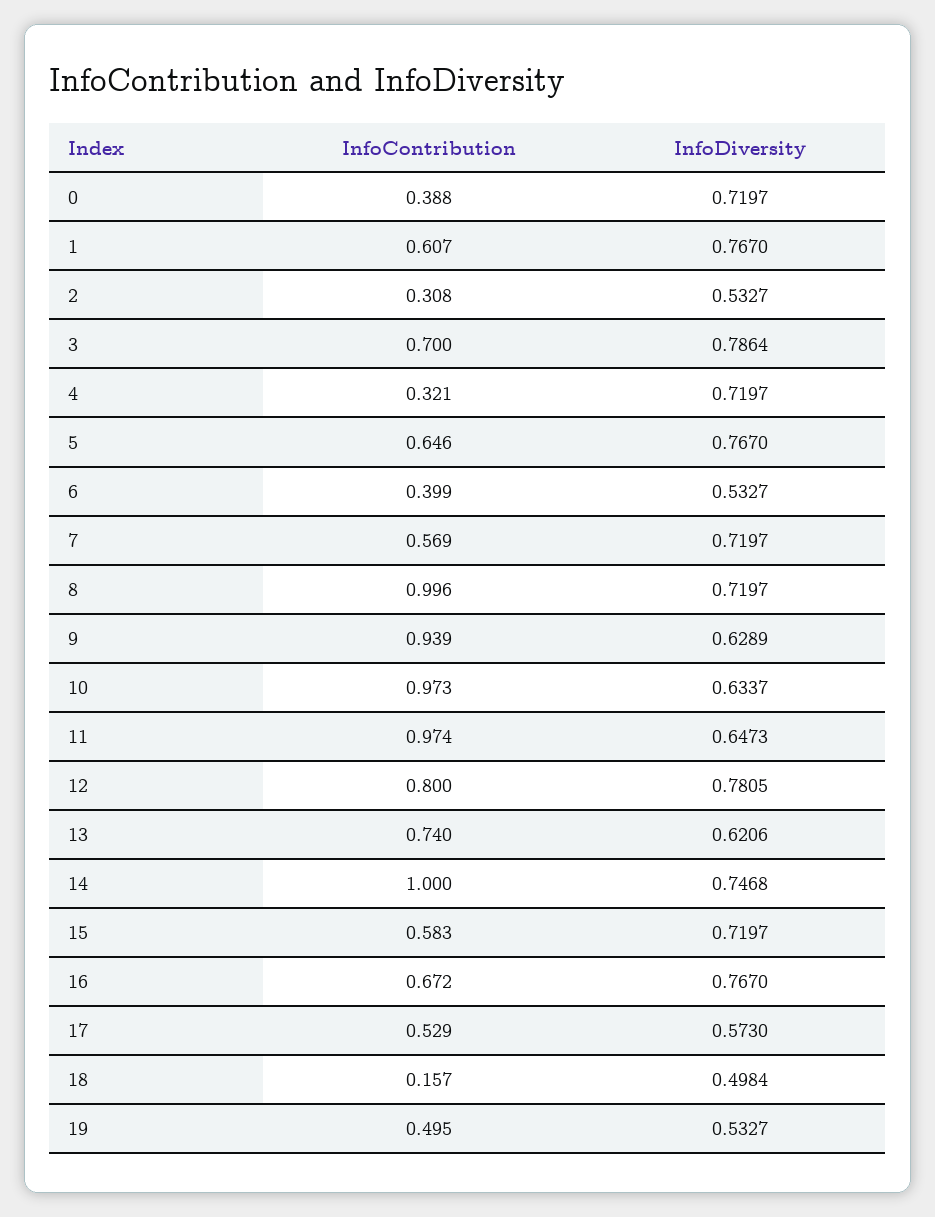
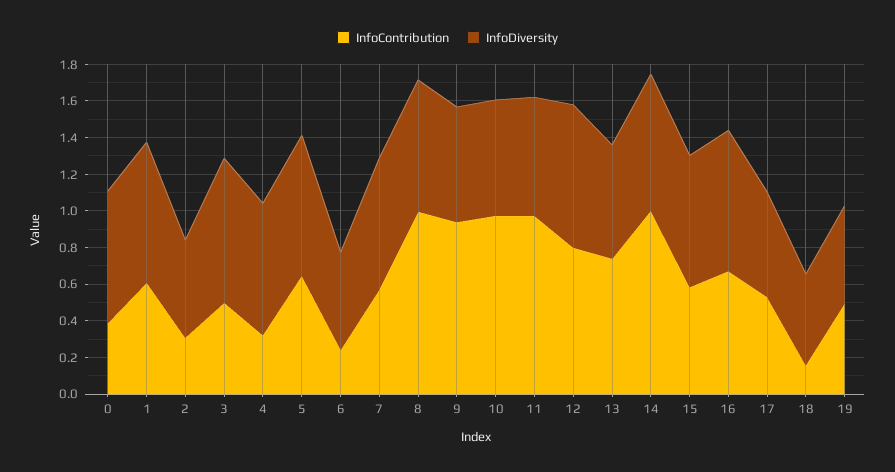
InfoContribution, 3: 0.7 -> 0.5
InfoContribution, 6: 0.399 -> 0.25

